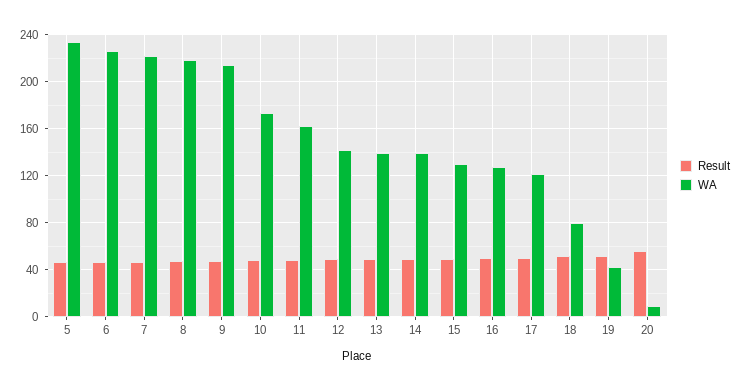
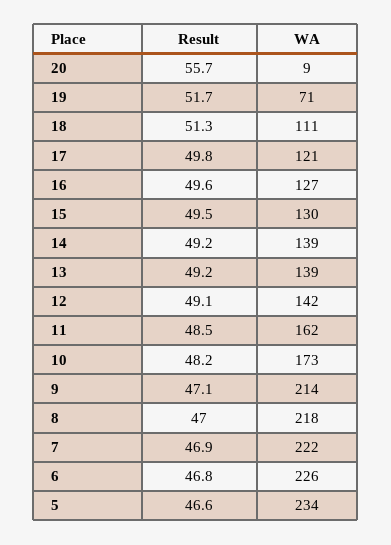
WA, 18: 80 -> 111
WA, 19: 40 -> 71

